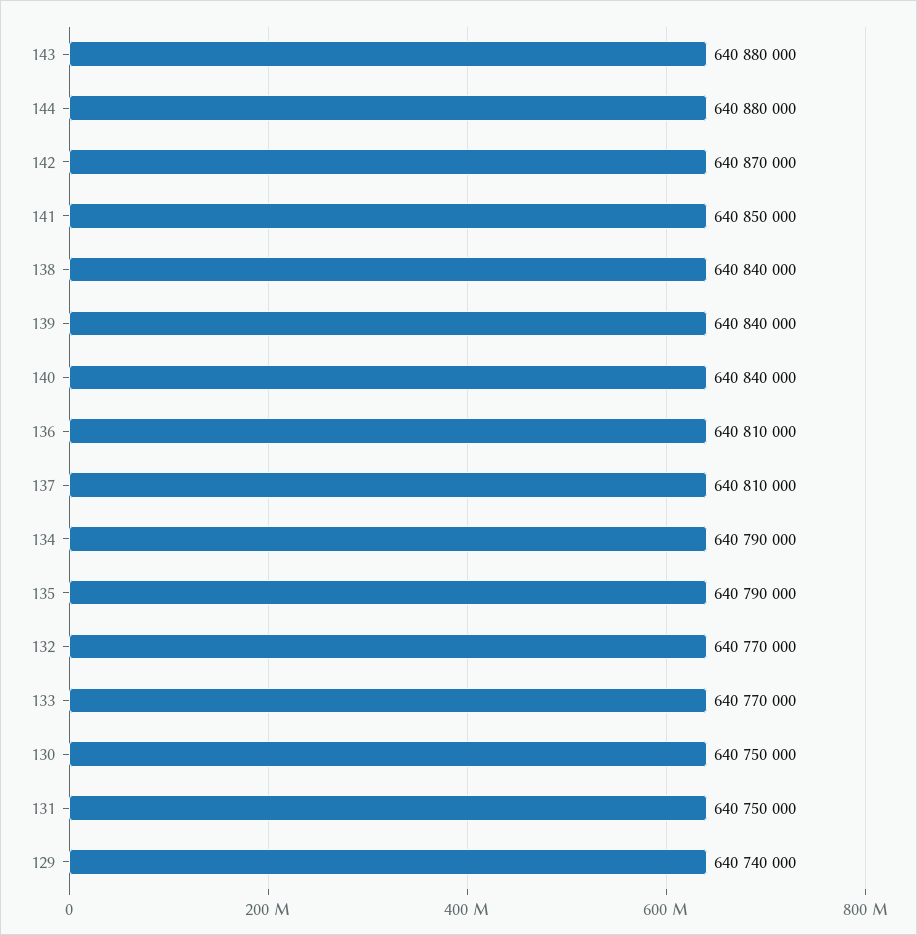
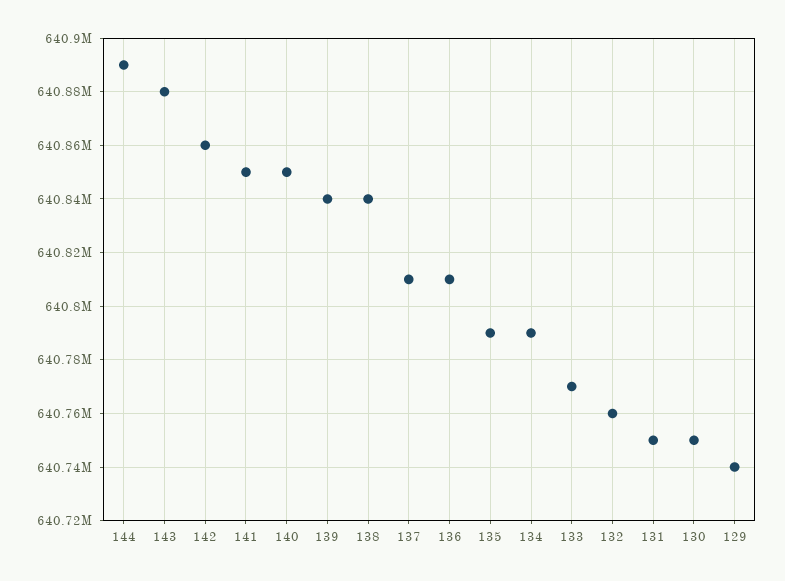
144: 640880000 -> 640890000
142: 640870000 -> 640860000
140: 640840000 -> 640850000
132: 640770000 -> 640760000

